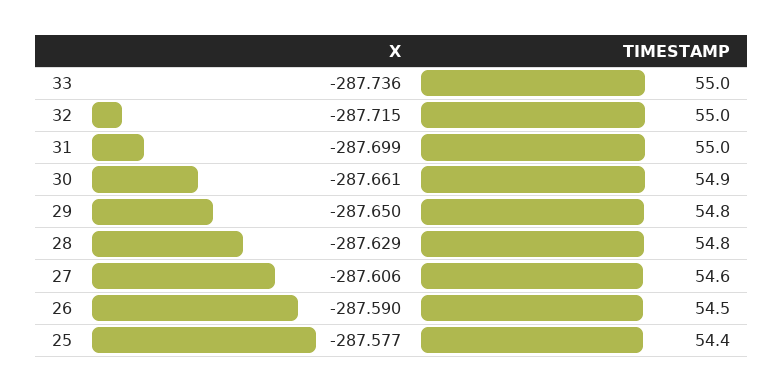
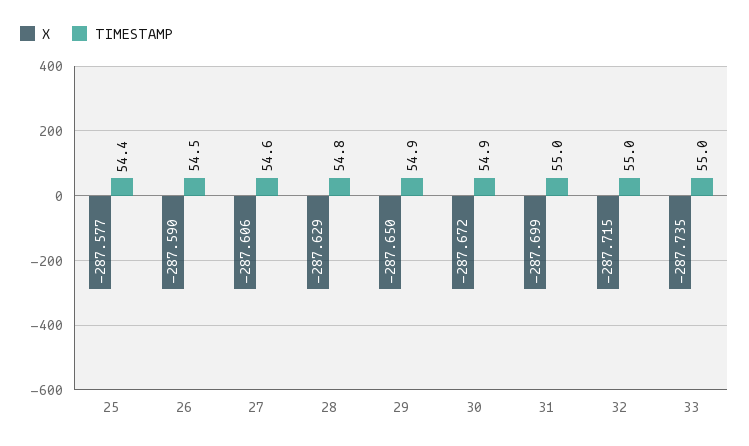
X, 33: -287.736 -> -287.735
X, 30: -287.661 -> -287.672
TIMESTAMP, 29: 54.8 -> 54.9

